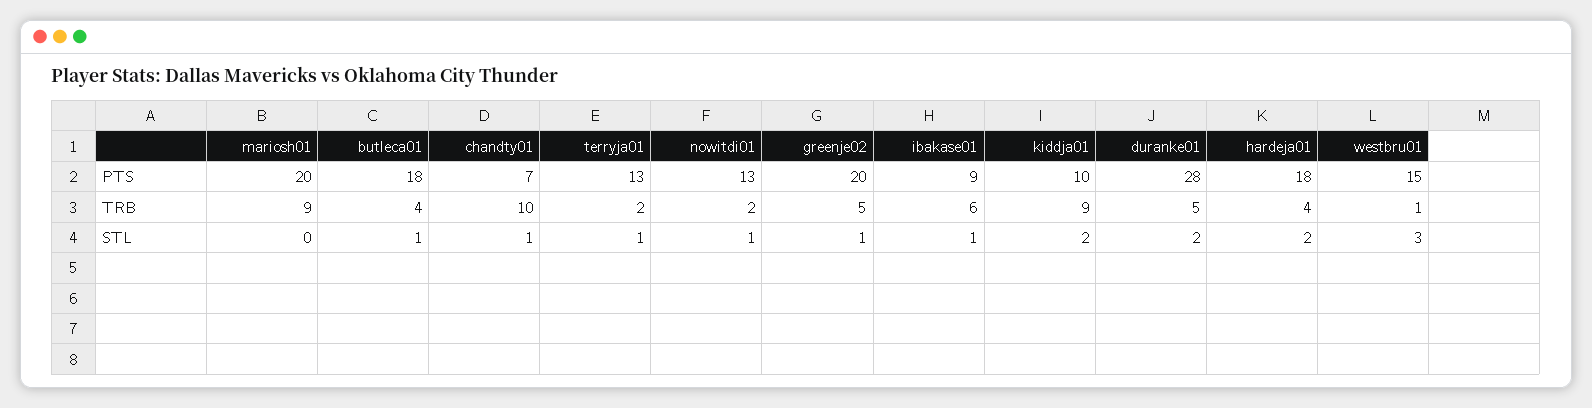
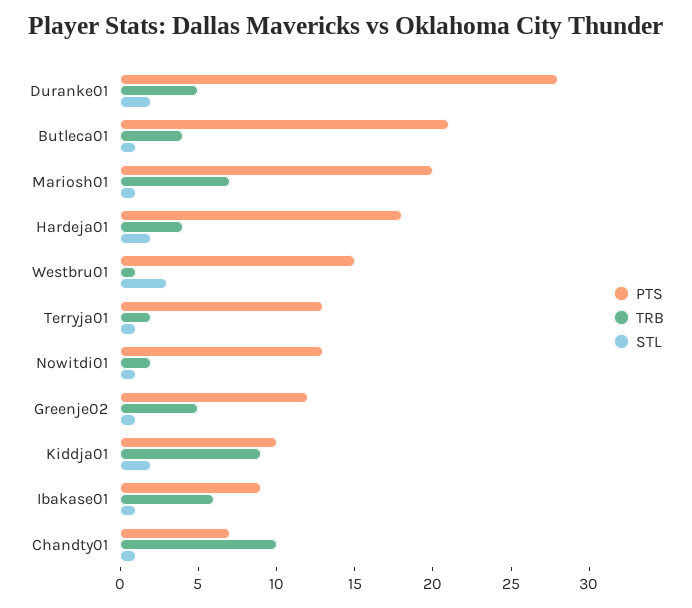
PTS, butleca01: 18 -> 21
PTS, greenje02: 20 -> 12
TRB, mariosh01: 9 -> 7
STL, mariosh01: 0 -> 1

